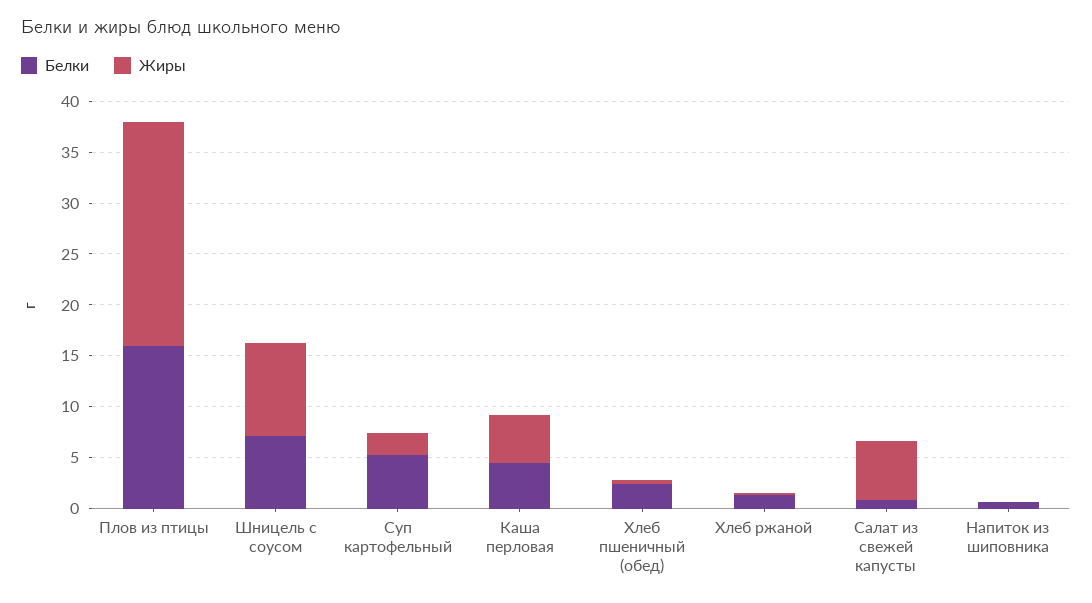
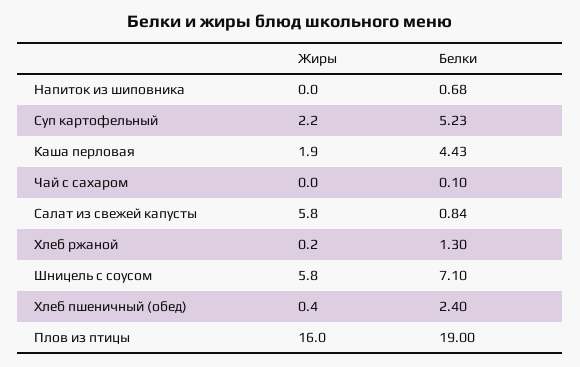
Белки, Плов из птицы: 16 -> 19
Жиры, Плов из птицы: 22 -> 16
Жиры, Шницель с соусом: 9 -> 5.8
Жиры, Каша перловая: 5 -> 1.9
Жиры, Чай с сахаром: none -> 0
Белки, Чай с сахаром: none -> 0.1

